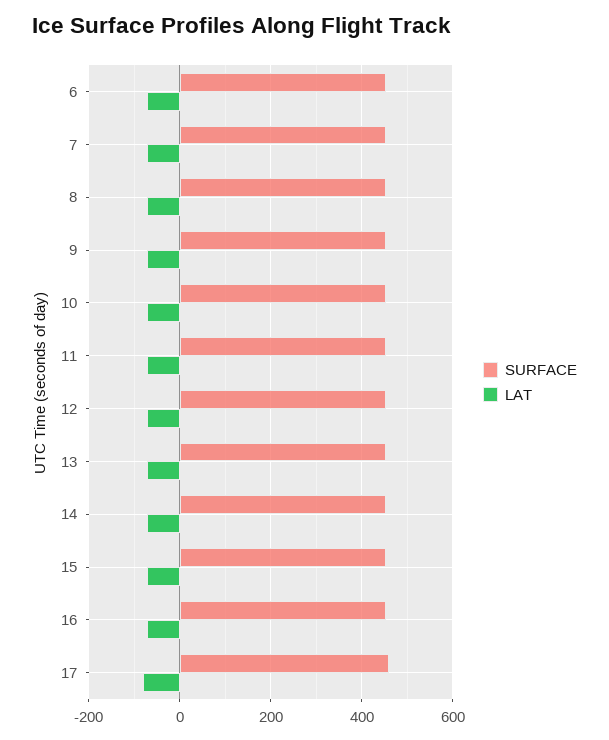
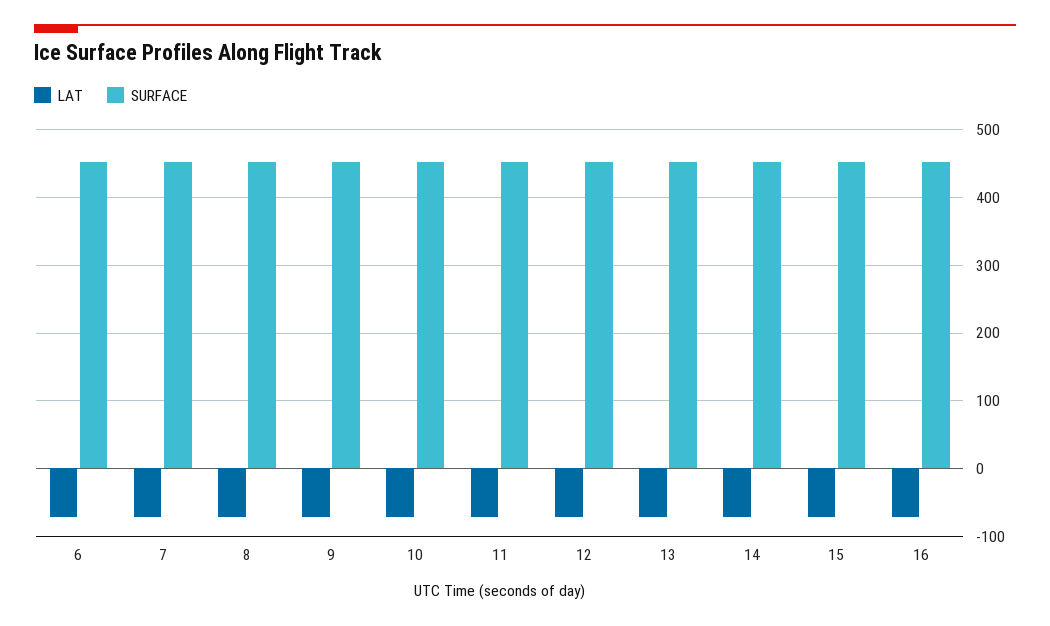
SURFACE, 17: 460 -> none
LAT, 17: -80 -> none

